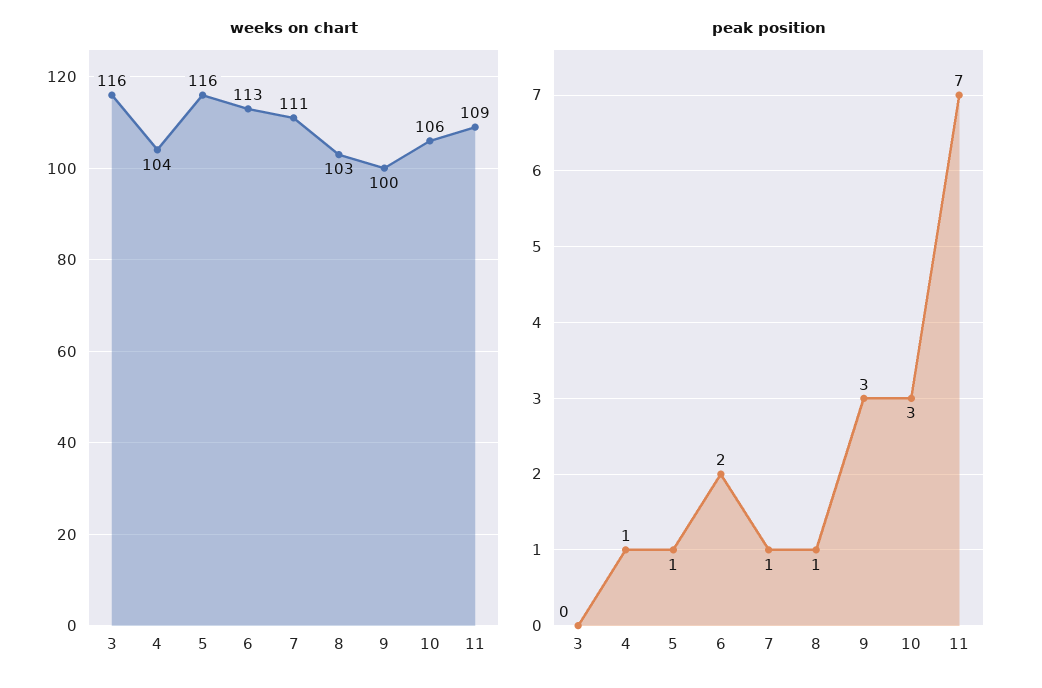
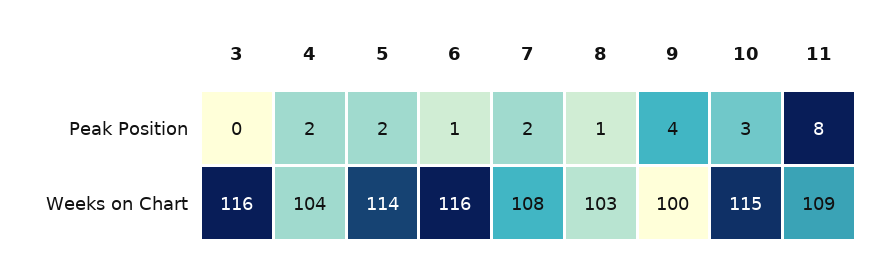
weeks on chart, 5: 116 -> 114
weeks on chart, 6: 113 -> 116
weeks on chart, 7: 111 -> 108
weeks on chart, 10: 106 -> 115
peak position, 4: 1 -> 2
peak position, 5: 1 -> 2
peak position, 6: 2 -> 1
peak position, 7: 1 -> 2
peak position, 9: 3 -> 4
peak position, 11: 7 -> 8

